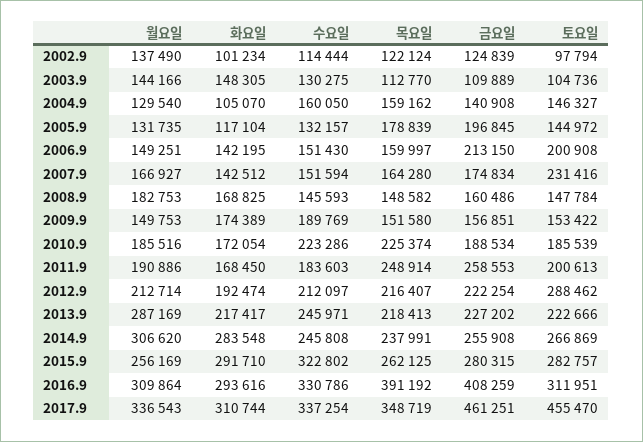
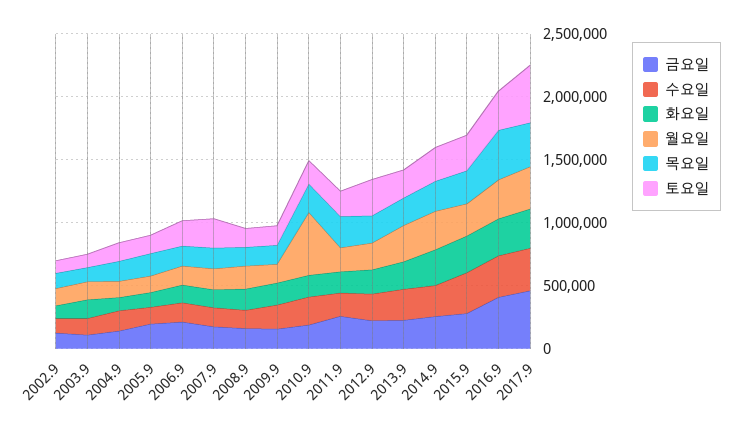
월요일, 2010.9: 185516 -> 500000

